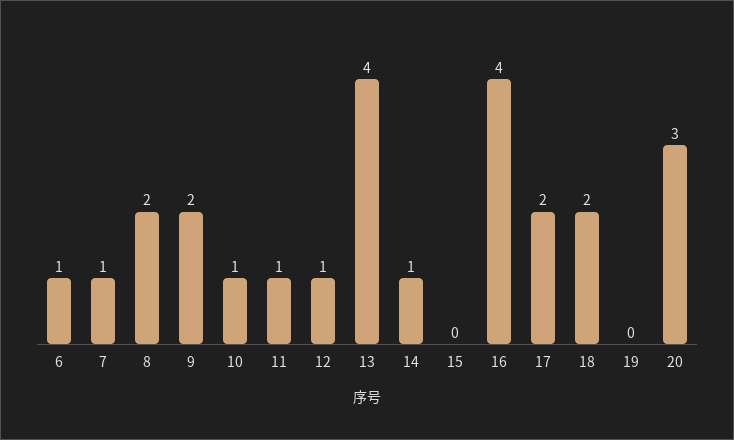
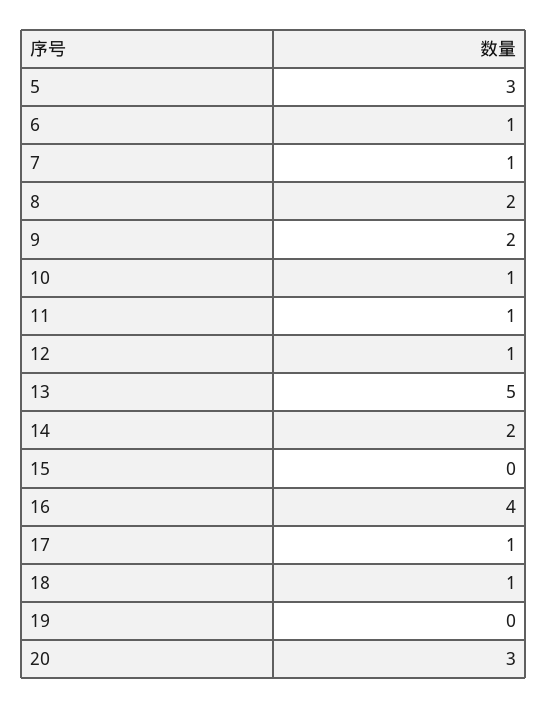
13: 4 -> 5
14: 1 -> 2
17: 2 -> 1
18: 2 -> 1
5: none -> 3

